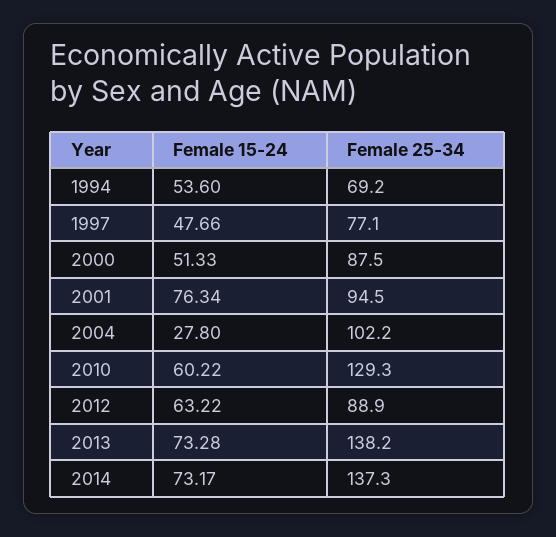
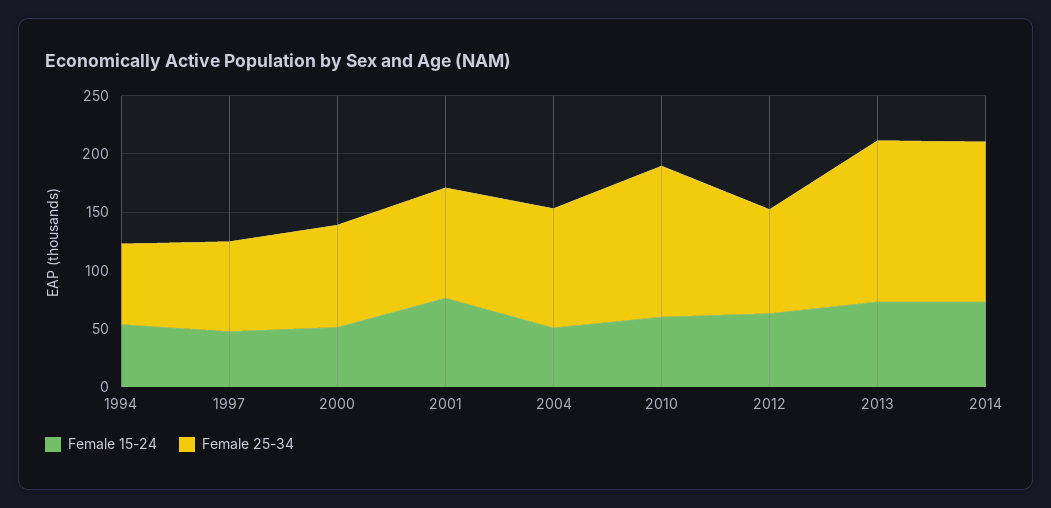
Female 15-24, 2004: 27.8 -> 50

